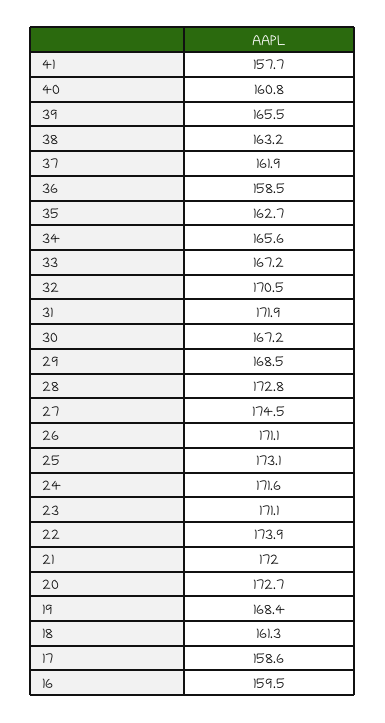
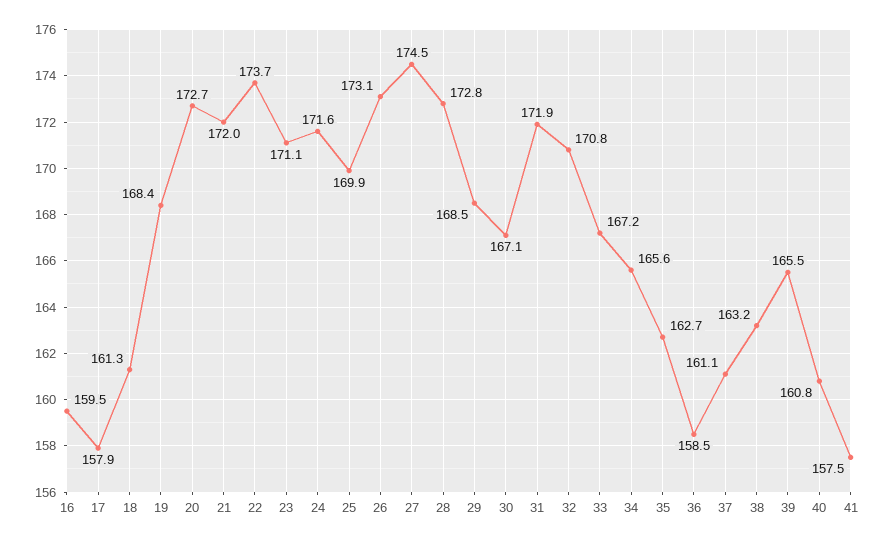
41: 157.7 -> 157.5
37: 161.9 -> 161.1
32: 170.5 -> 170.8
30: 167.2 -> 167.1
26: 171.1 -> 173.1
25: 173.1 -> 169.9
22: 173.9 -> 173.7
17: 158.6 -> 157.9

